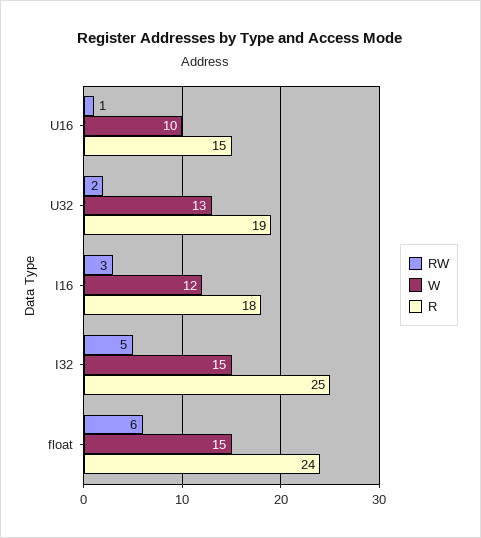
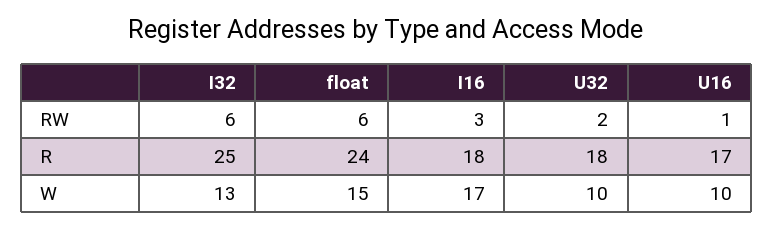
R, U16: 15 -> 17
W, U32: 13 -> 10
R, U32: 19 -> 18
W, I16: 12 -> 17
RW, I32: 5 -> 6
W, I32: 15 -> 13

